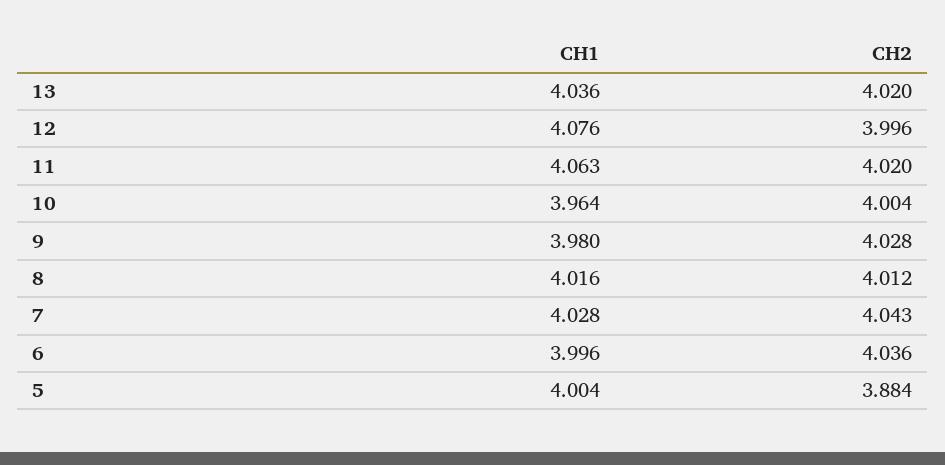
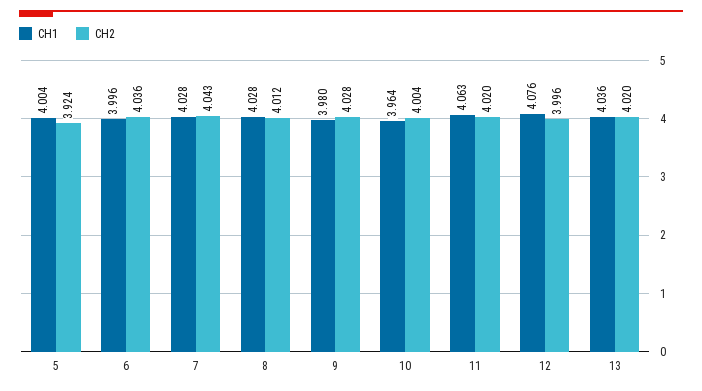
CH1, 8: 4.016 -> 4.028
CH2, 5: 3.884 -> 3.924

